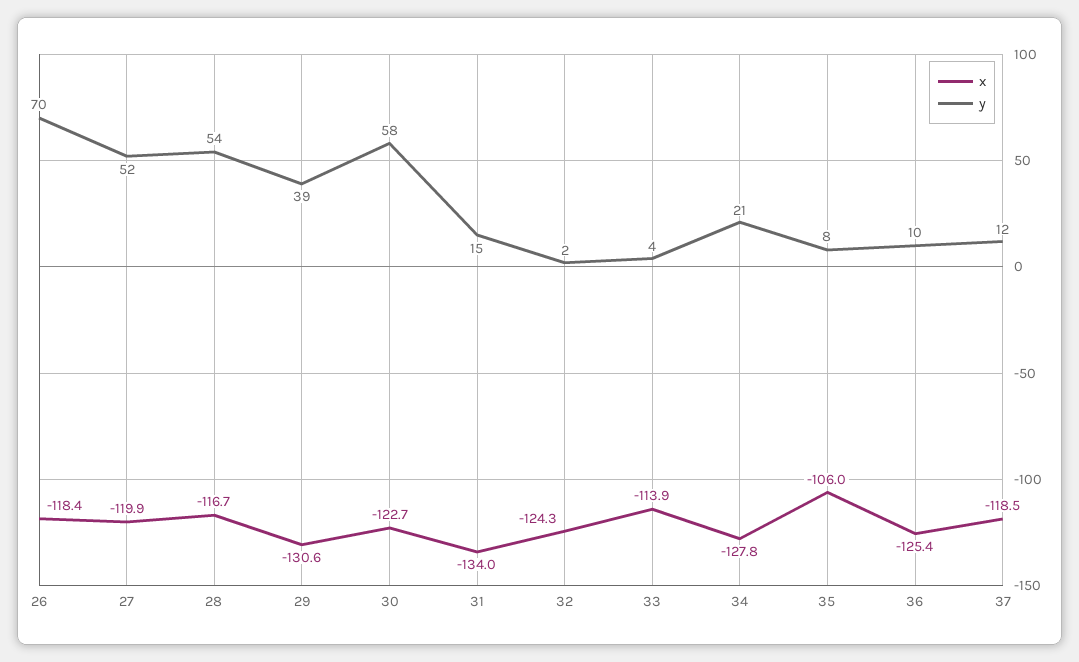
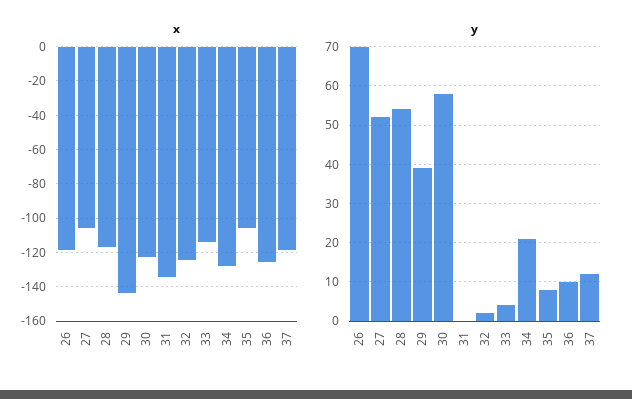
x, 27: -119.9 -> -105
x, 29: -130.6 -> -145
y, 31: 15 -> 0

